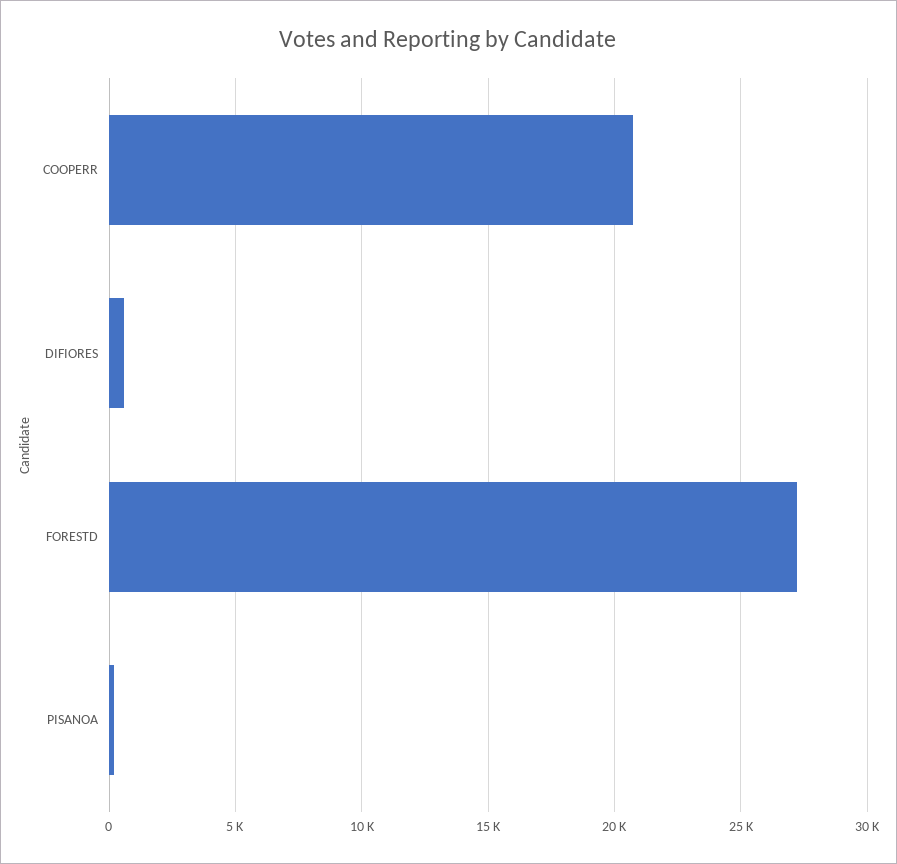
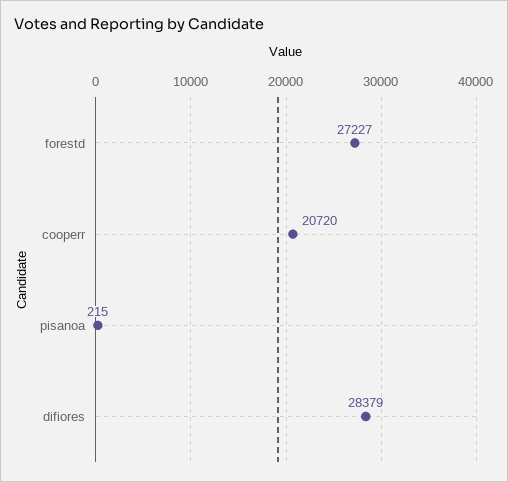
DIFIORES: 500 -> 28379

